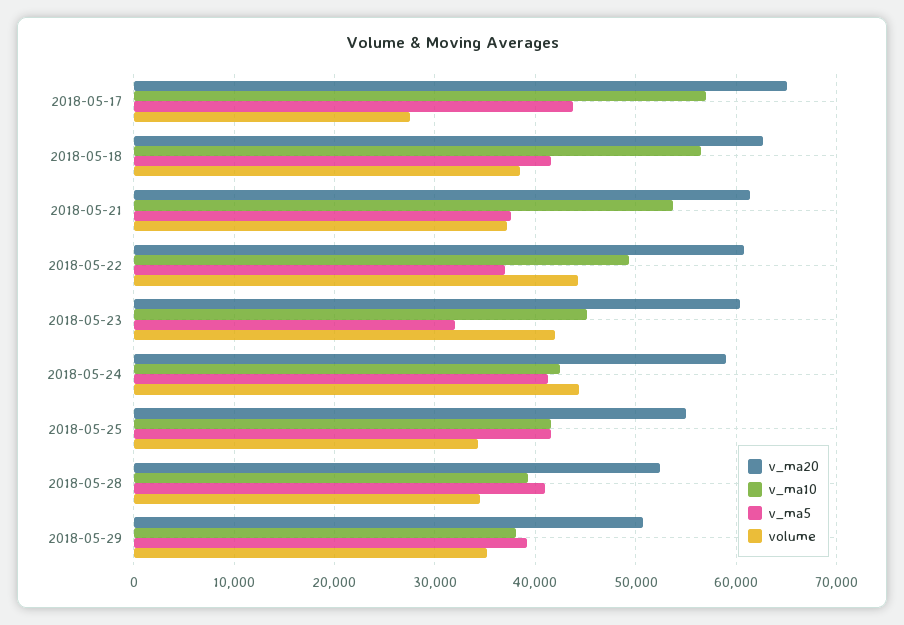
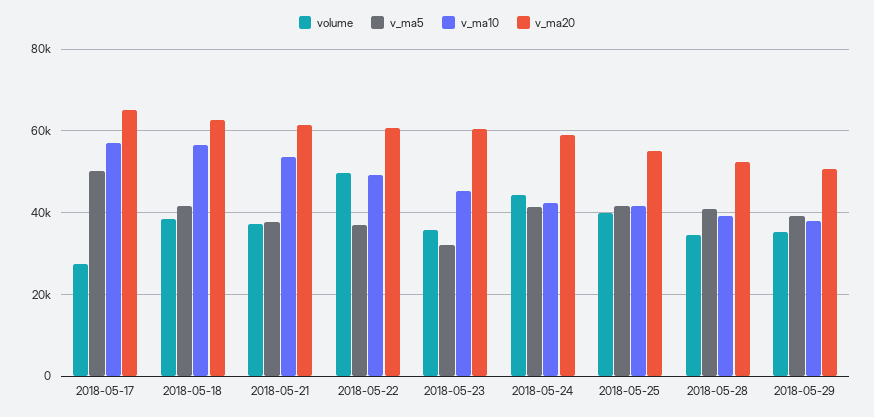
v_ma5, 2018-05-17: 44000 -> 50000
volume, 2018-05-22: 44000 -> 50000
volume, 2018-05-23: 42000 -> 36000
volume, 2018-05-25: 34000 -> 40000

